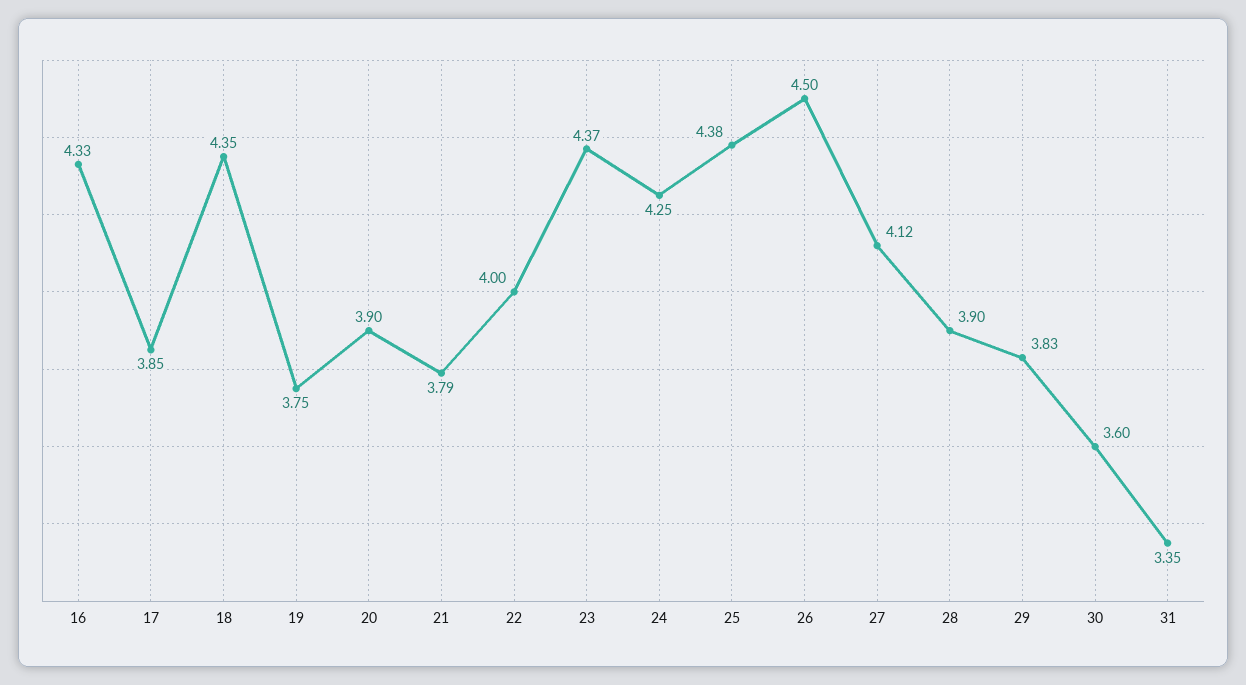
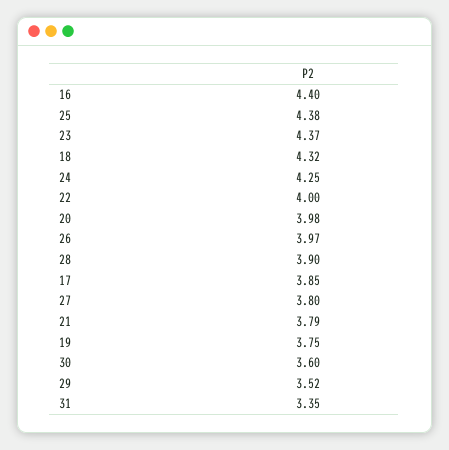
16: 4.33 -> 4.4
18: 4.35 -> 4.32
20: 3.9 -> 3.98
26: 4.5 -> 3.97
27: 4.12 -> 3.8
29: 3.83 -> 3.52

